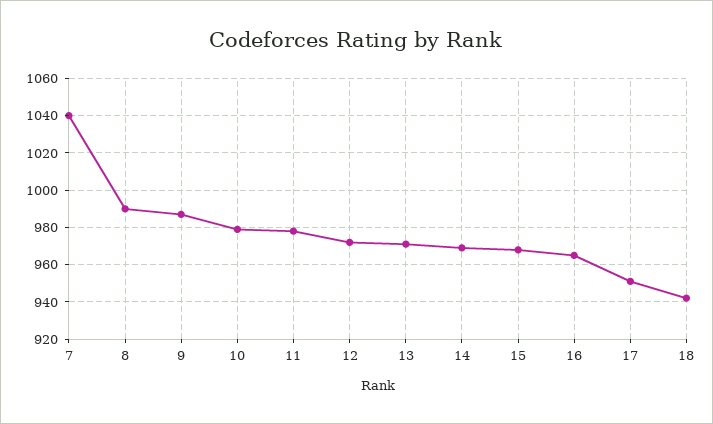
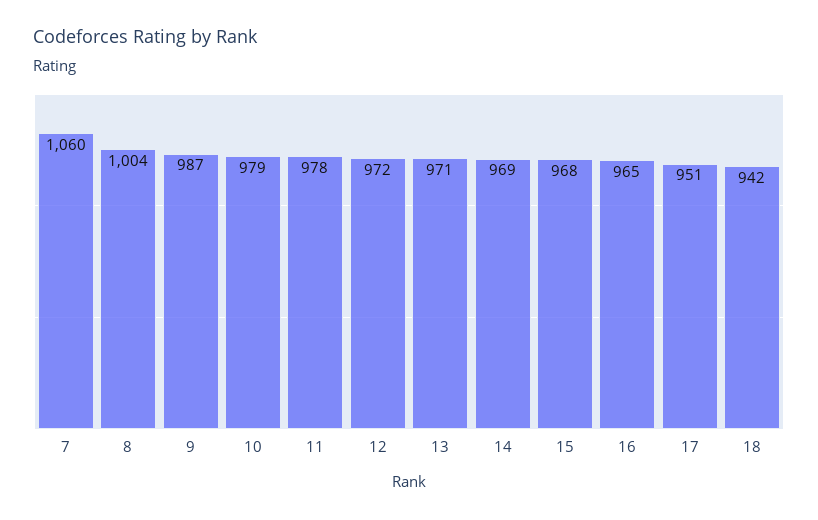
7: 1040 -> 1060
8: 990 -> 1004

